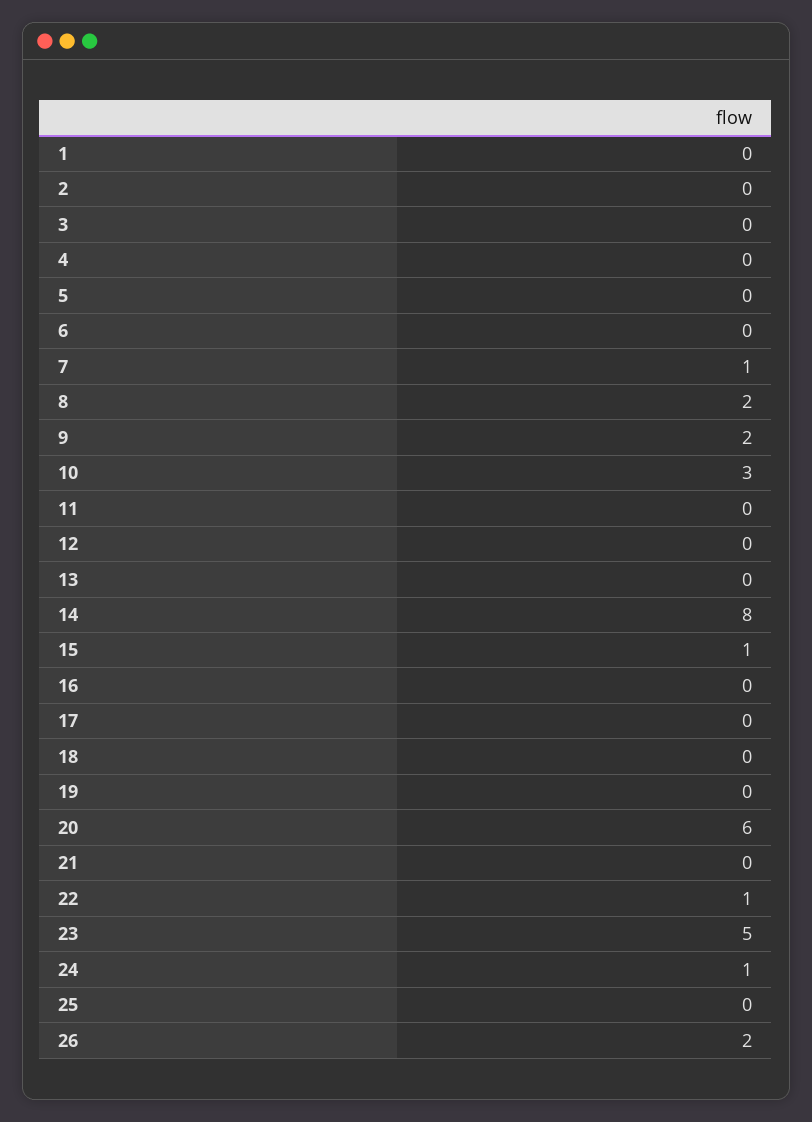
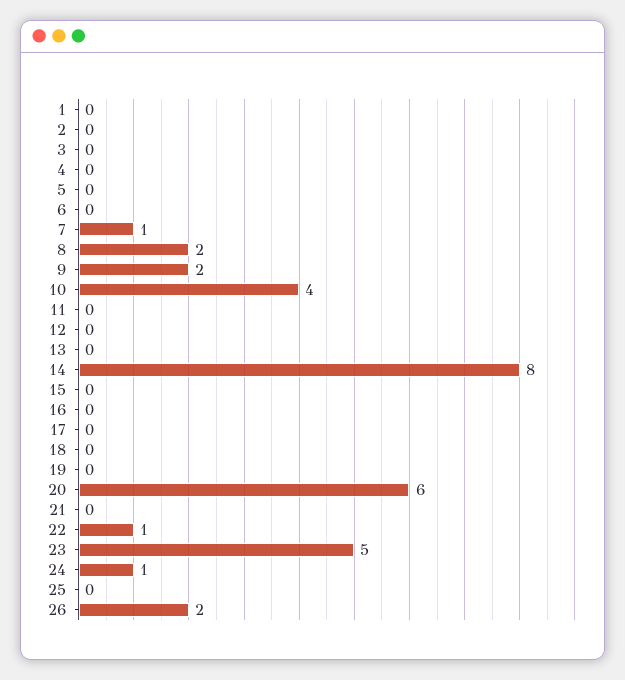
10: 3 -> 4
15: 1 -> 0

